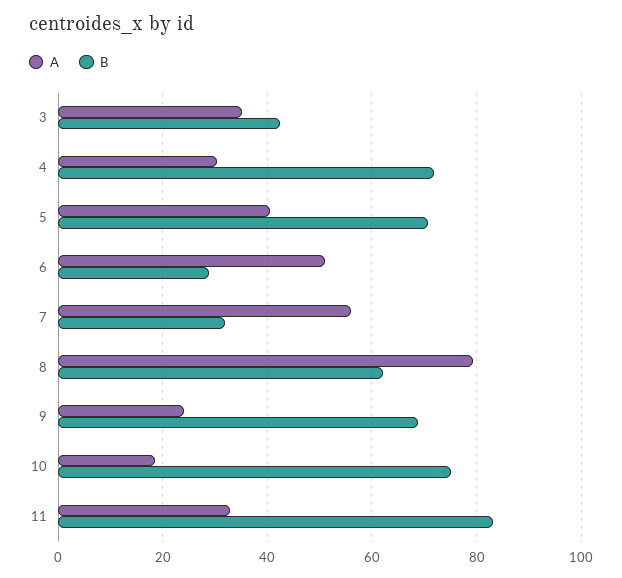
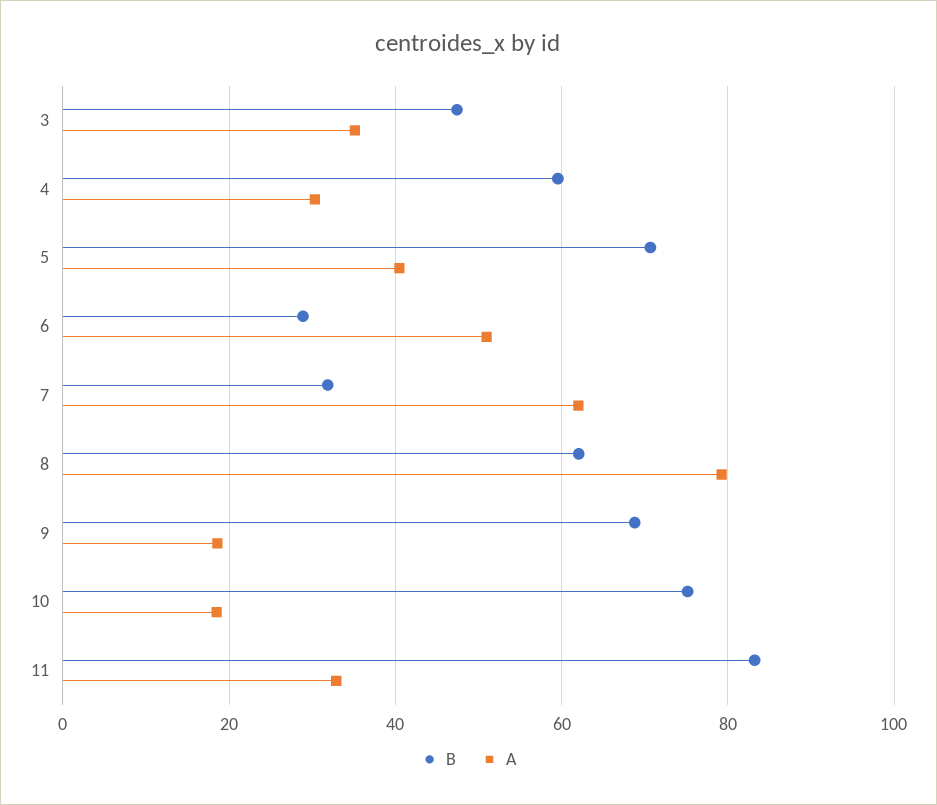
B, 3: 42 -> 48
B, 4: 72 -> 60
A, 7: 56 -> 62
A, 9: 24 -> 18

